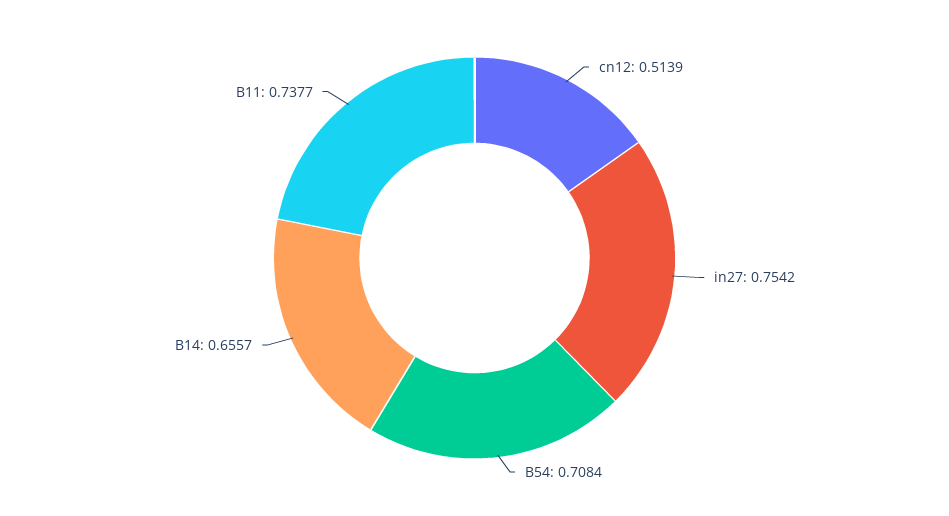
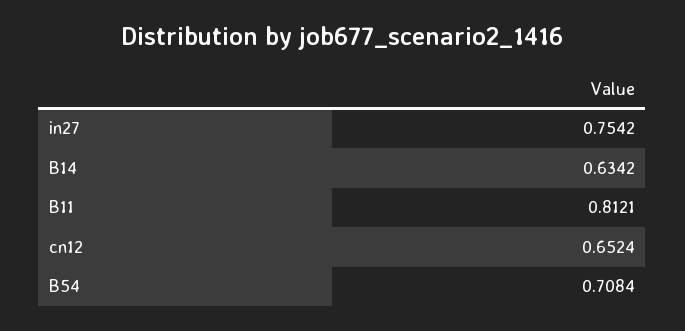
cn12: 0.5139 -> 0.6524
B14: 0.6557 -> 0.6342
B11: 0.7377 -> 0.8121

